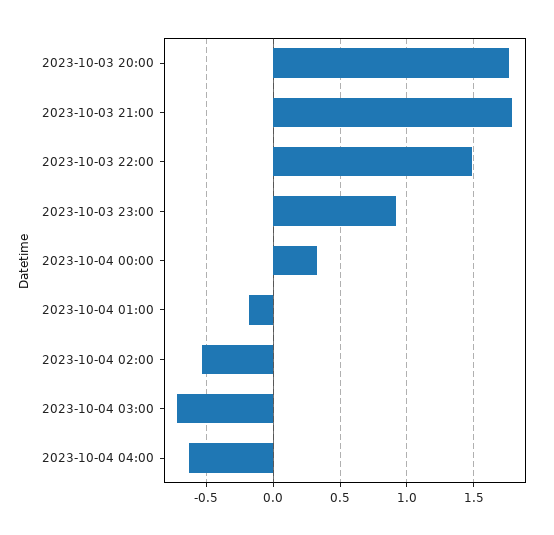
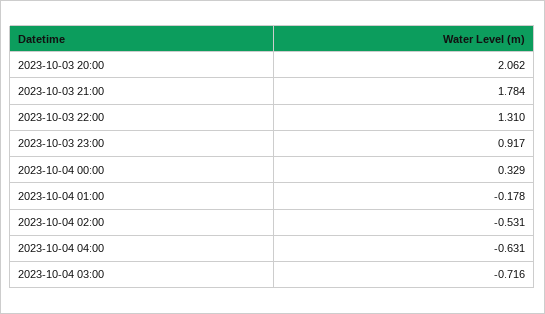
2023-10-03 20:00: 1.75 -> 2.062
2023-10-03 22:00: 1.5 -> 1.31

